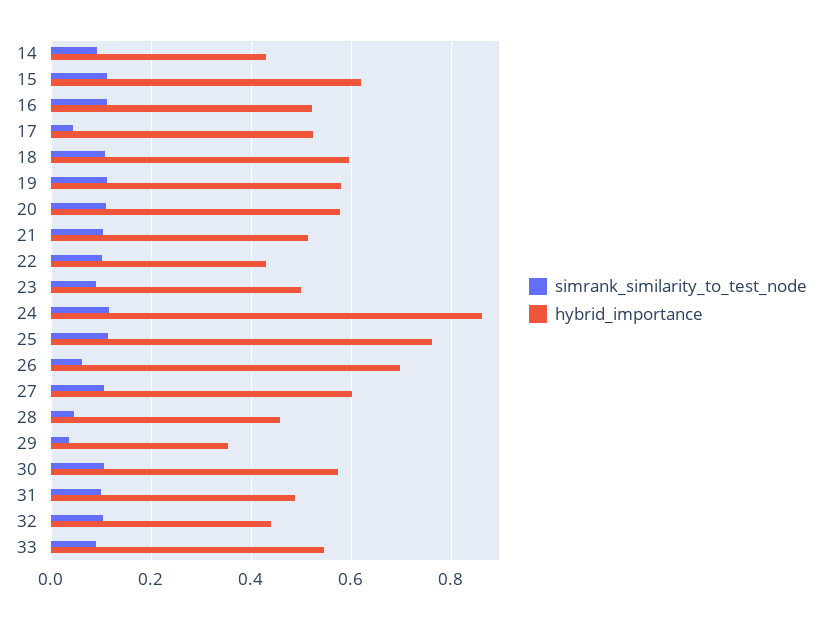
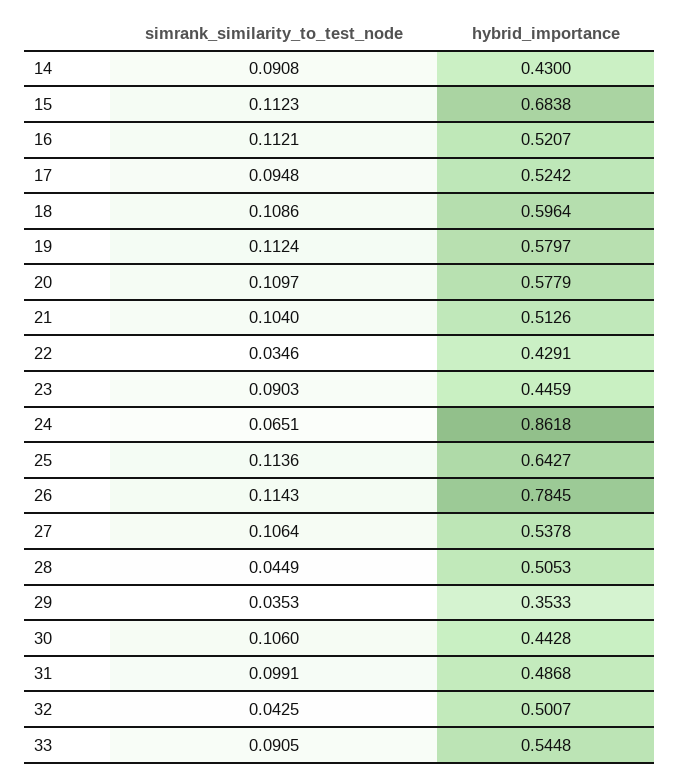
hybrid_importance, 15: 0.62 -> 0.6838
simrank_similarity_to_test_node, 17: 0.04 -> 0.0948
simrank_similarity_to_test_node, 22: 0.1 -> 0.0346
hybrid_importance, 23: 0.5 -> 0.4459
simrank_similarity_to_test_node, 24: 0.12 -> 0.0651
hybrid_importance, 25: 0.76 -> 0.6427
simrank_similarity_to_test_node, 26: 0.06 -> 0.1143
hybrid_importance, 26: 0.7 -> 0.7845
hybrid_importance, 27: 0.6 -> 0.5378
hybrid_importance, 28: 0.46 -> 0.5053
hybrid_importance, 30: 0.58 -> 0.4428
simrank_similarity_to_test_node, 32: 0.1 -> 0.0425
hybrid_importance, 32: 0.44 -> 0.5007

